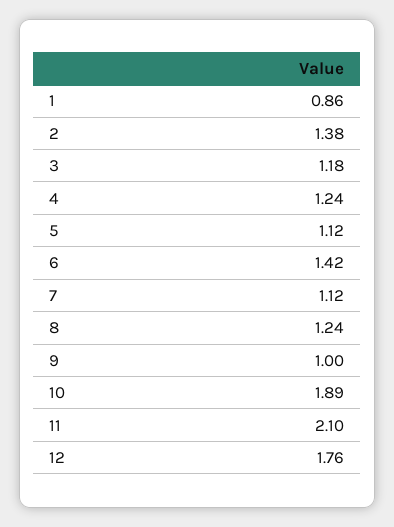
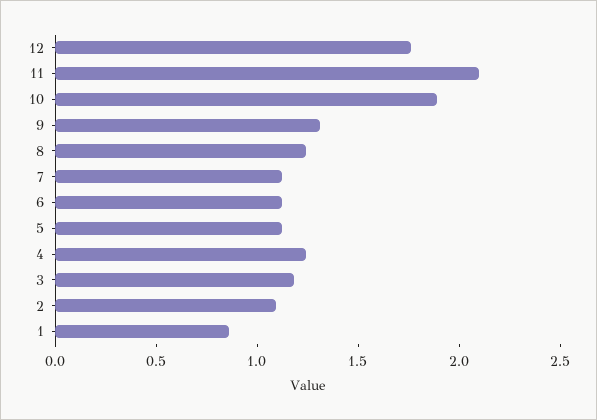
2: 1.38 -> 1.1
6: 1.42 -> 1.1
9: 1 -> 1.3

